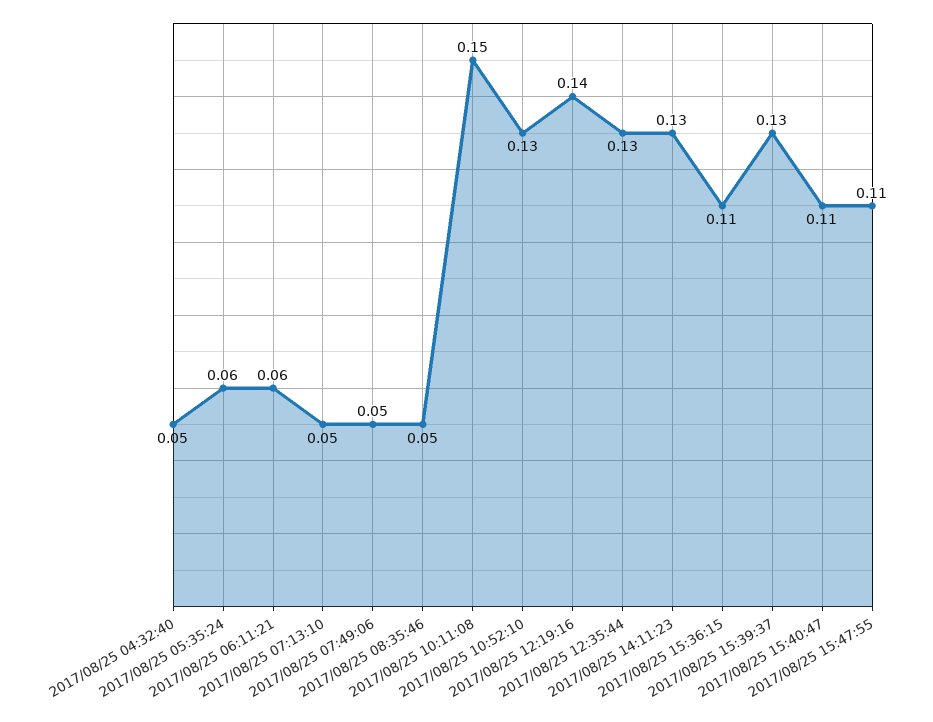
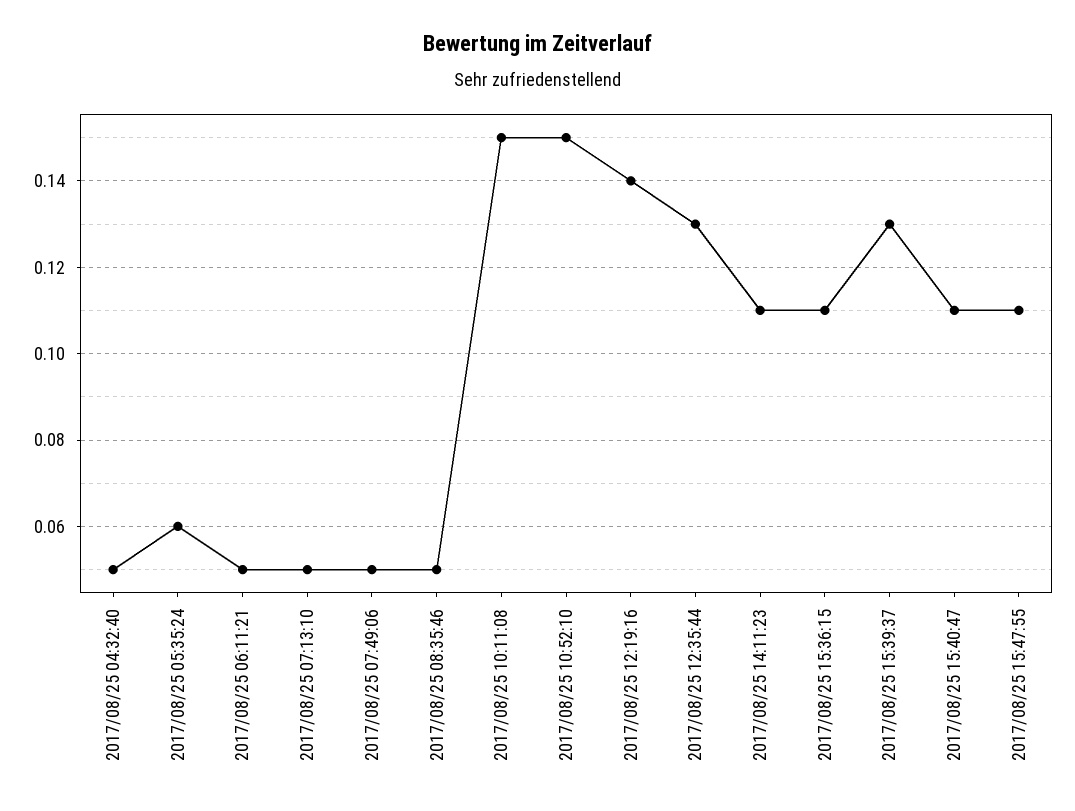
2017/08/25 06:11:21: 0.06 -> 0.05
2017/08/25 10:52:10: 0.13 -> 0.15
2017/08/25 14:11:23: 0.13 -> 0.11

